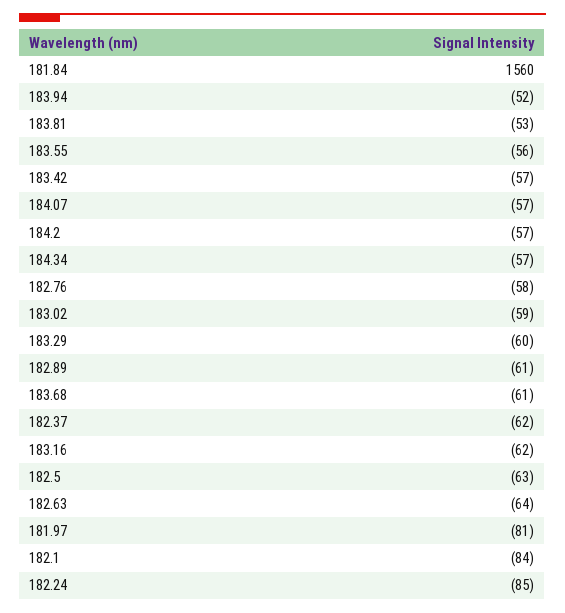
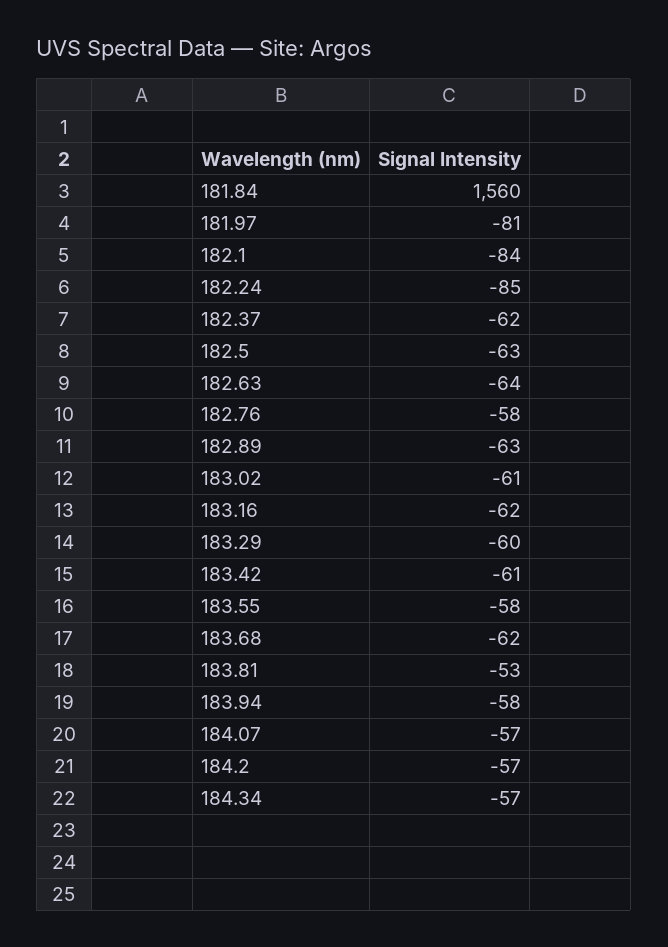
183.94: -52 -> -58
183.55: -56 -> -58
183.42: -57 -> -61
183.02: -59 -> -61
182.89: -61 -> -63
183.68: -61 -> -62

